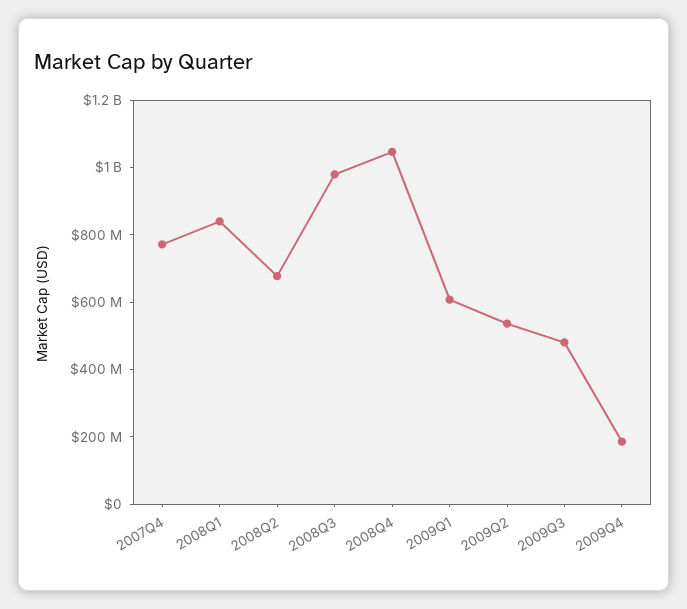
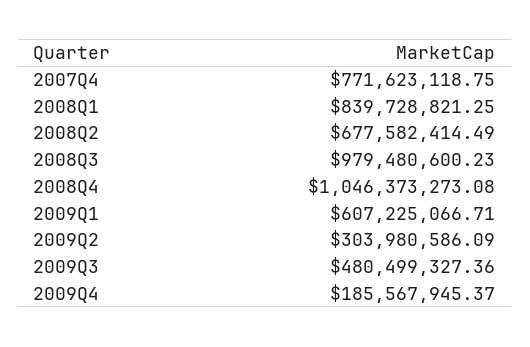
2009Q2: 550000000 -> 303980586.09

